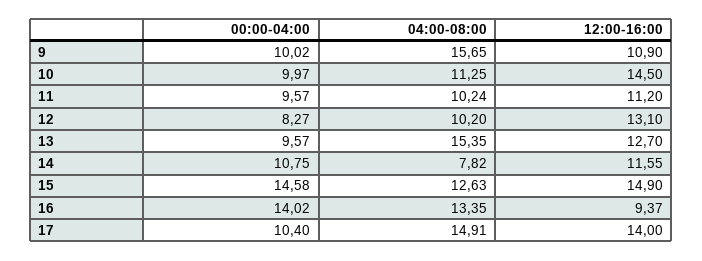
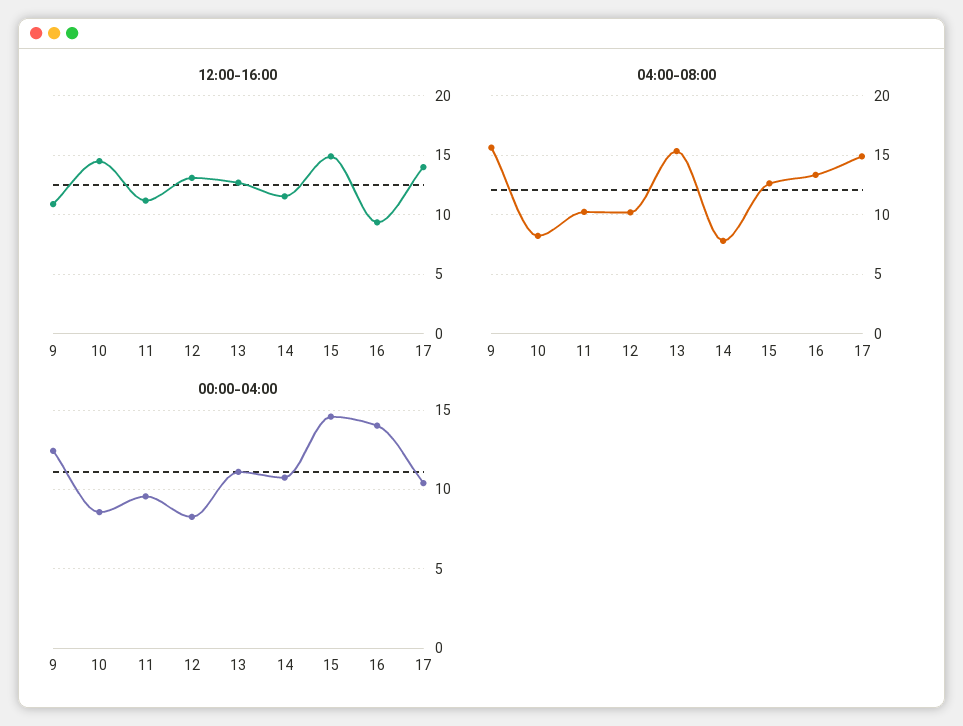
00:00-04:00, 9: 10.02 -> 12.5
00:00-04:00, 10: 9.97 -> 8.5
04:00-08:00, 10: 11.25 -> 8
00:00-04:00, 13: 9.57 -> 11

